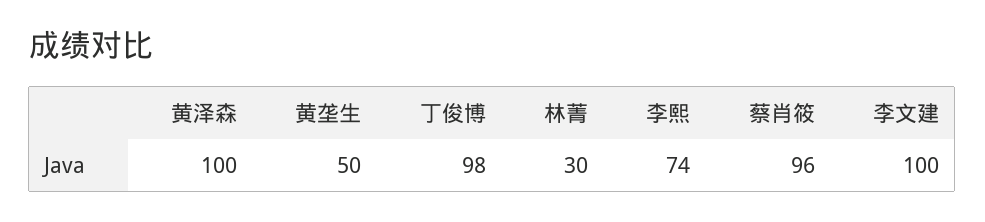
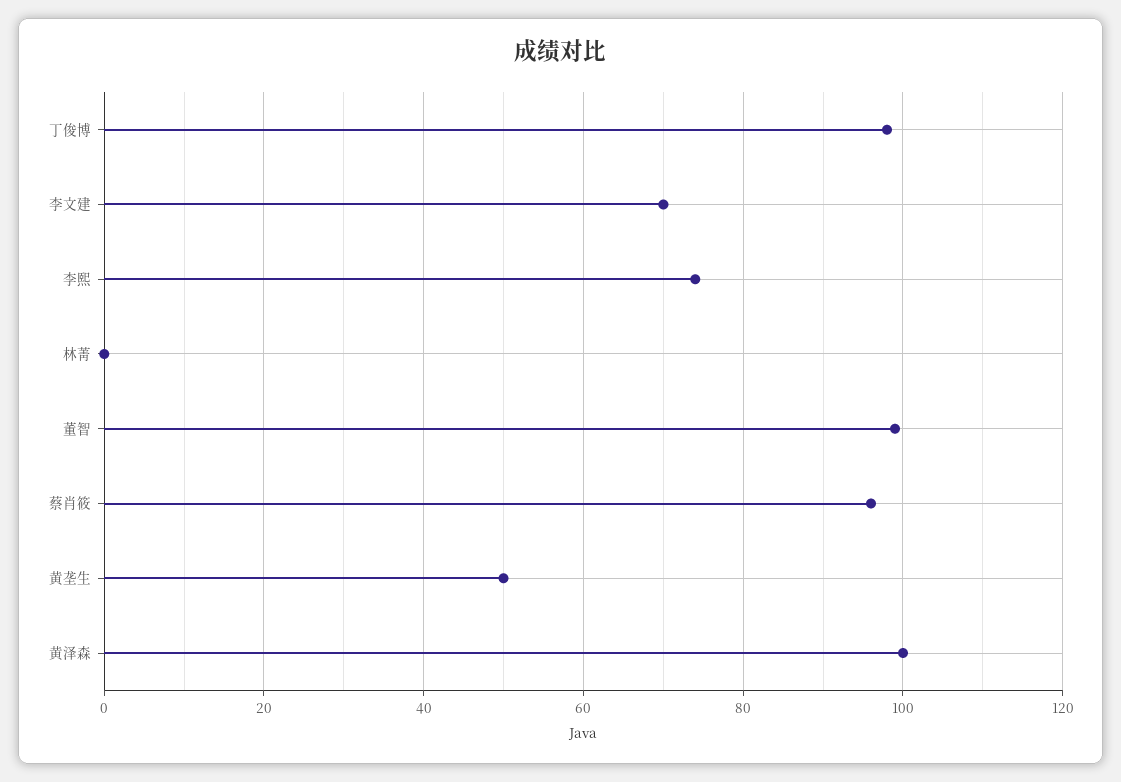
林菁: 30 -> 0
李文建: 100 -> 70
董智: none -> 100

